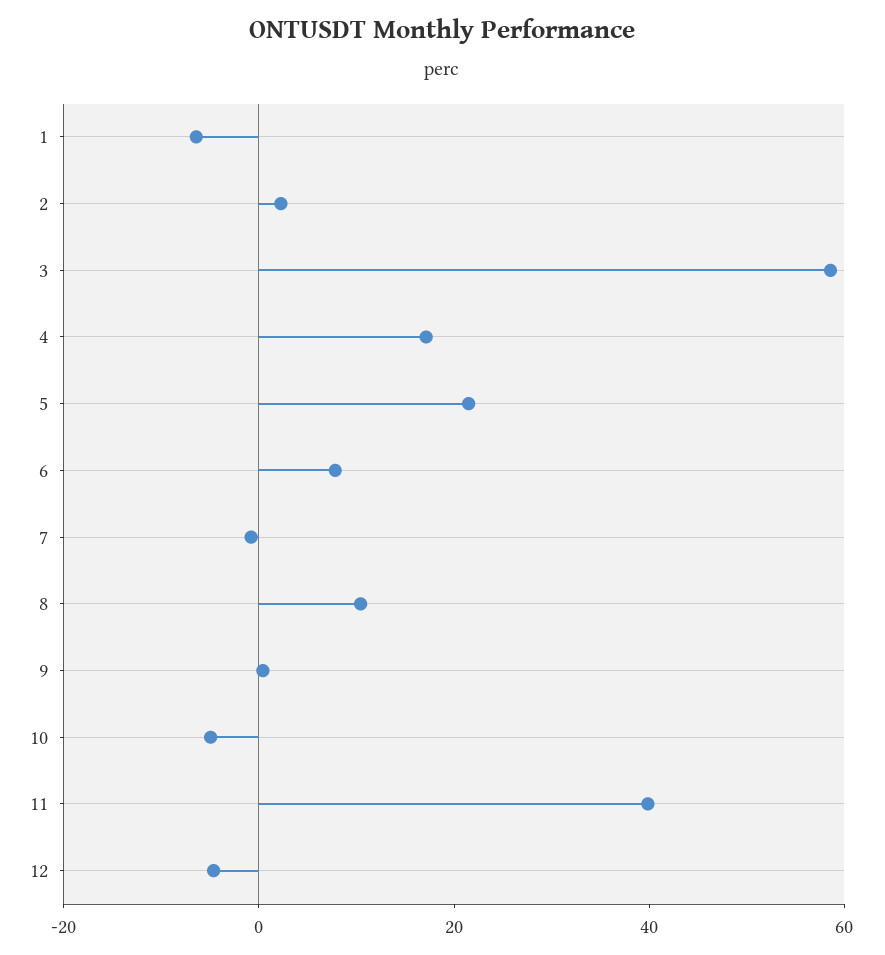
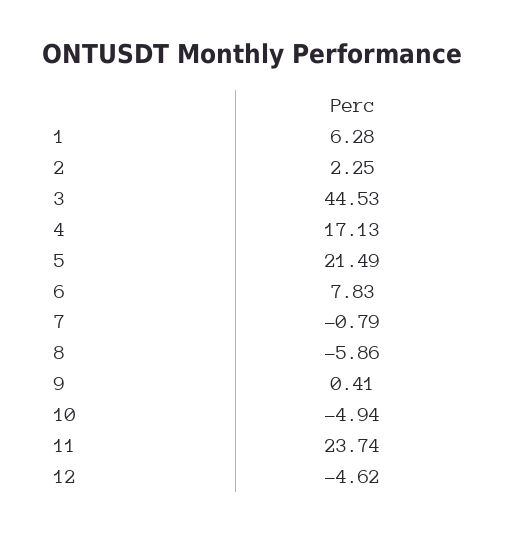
1: -5 -> 6.28
3: 60 -> 44.53
8: 10 -> -5.86
11: 40 -> 23.74

